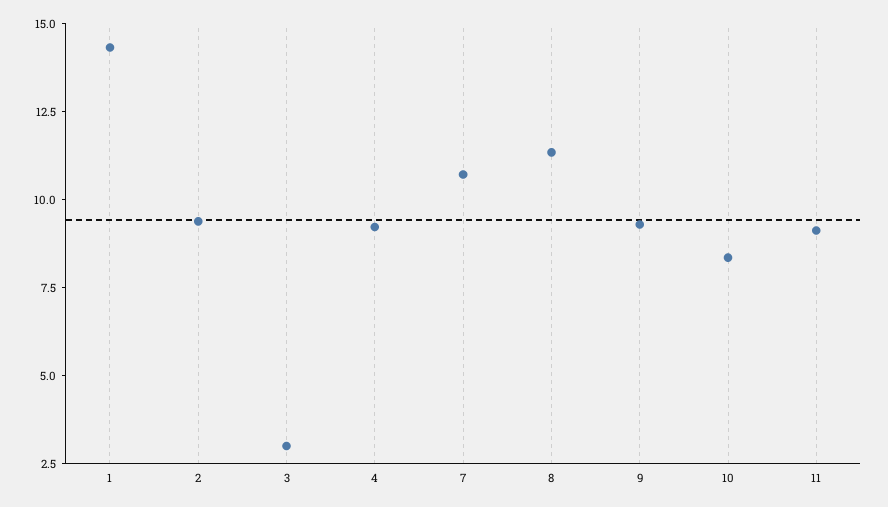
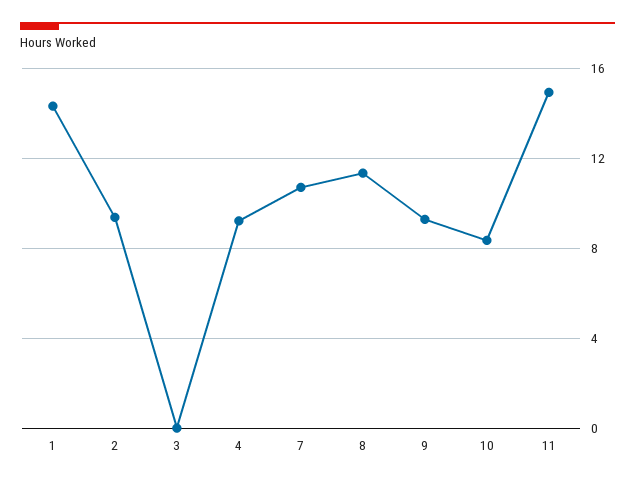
3: 3 -> 0
11: 9 -> 15

